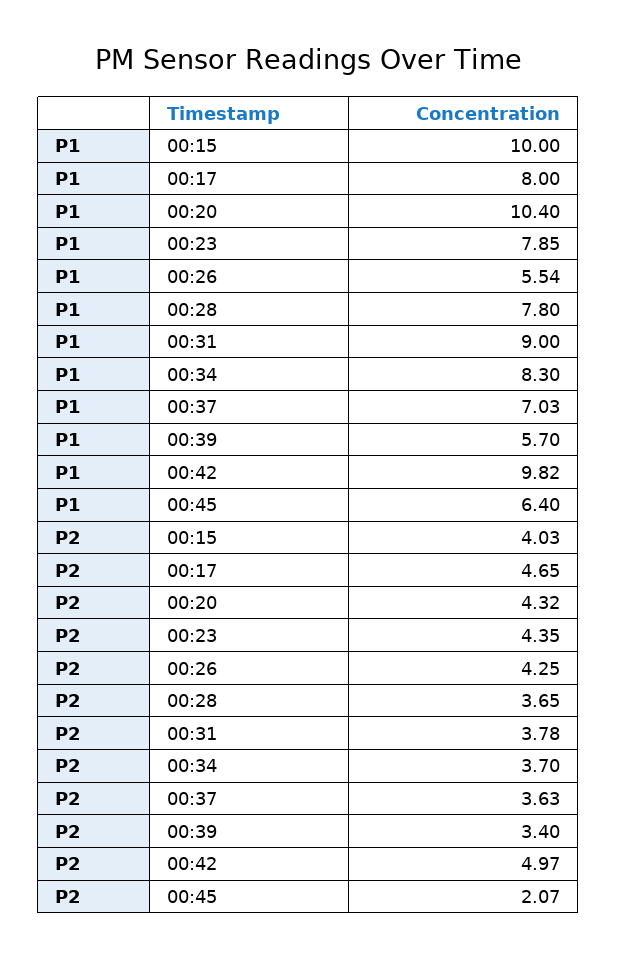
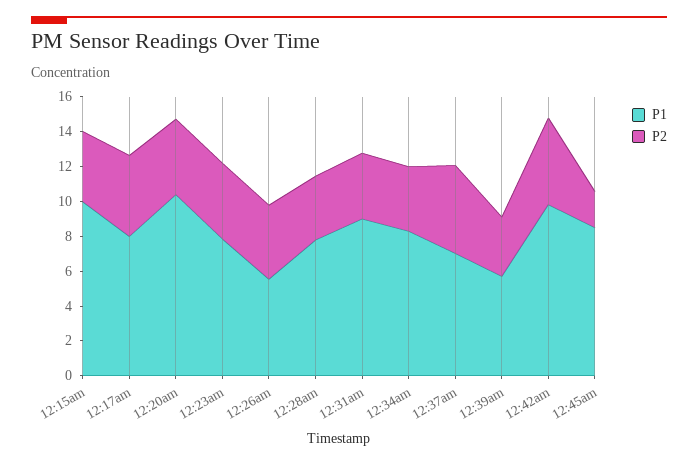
P1, 00:45: 6.4 -> 8.5
P2, 00:37: 3.63 -> 5

